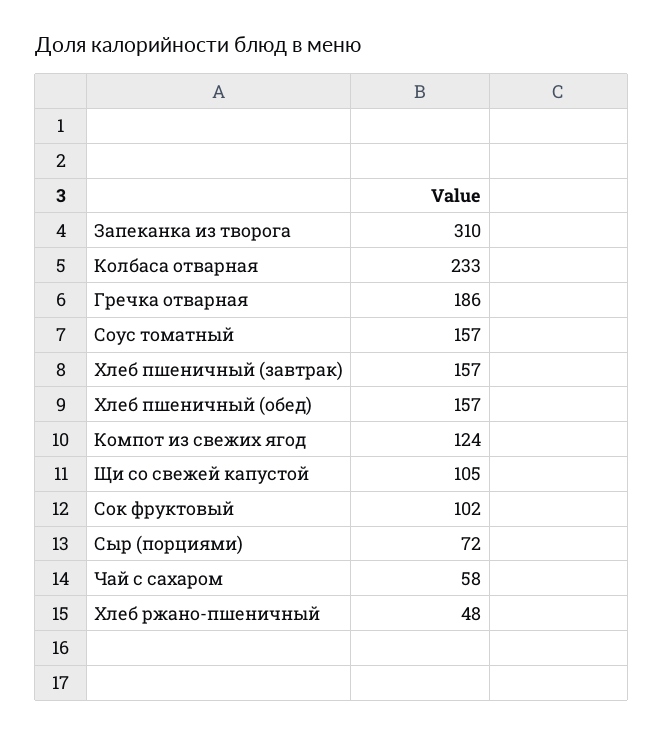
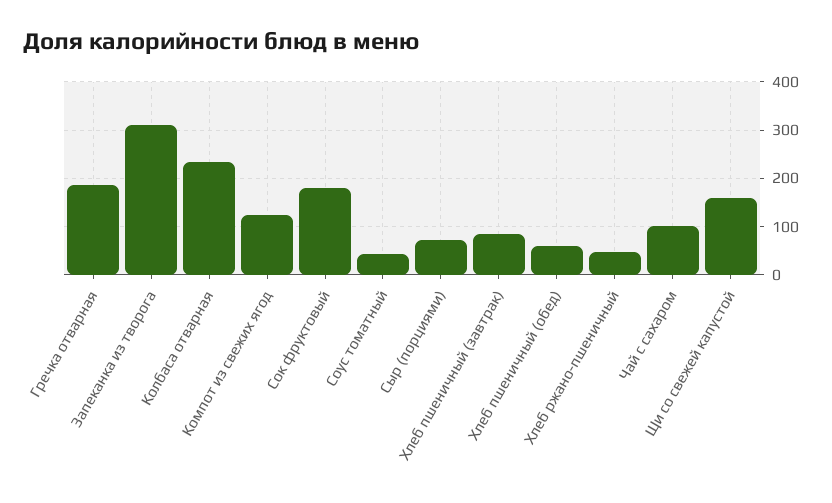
Соус томатный: 157 -> 40
Хлеб пшеничный (завтрак): 157 -> 80
Хлеб пшеничный (обед): 157 -> 60
Щи со свежей капустой: 105 -> 160
Сок фруктовый: 102 -> 180
Чай с сахаром: 58 -> 100

